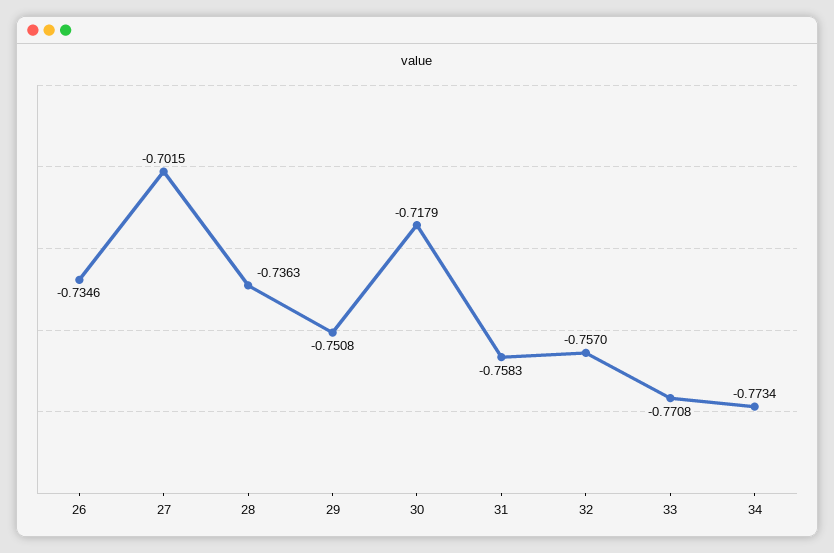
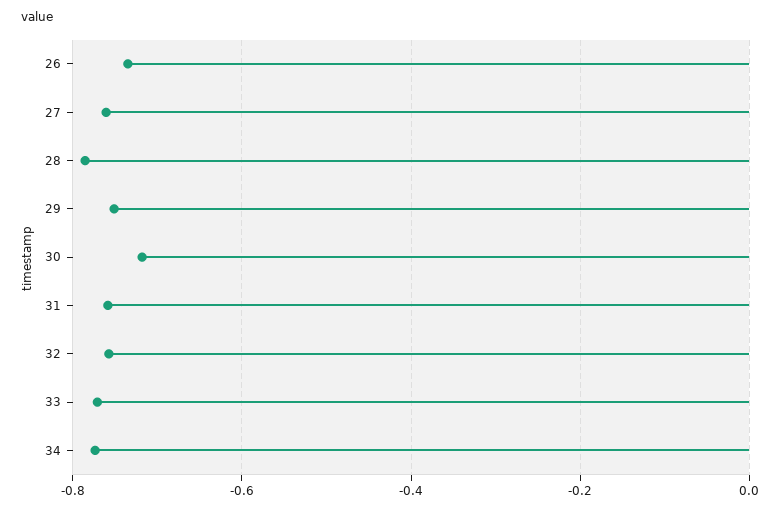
27: -0.7015 -> -0.76
28: -0.7363 -> -0.78

